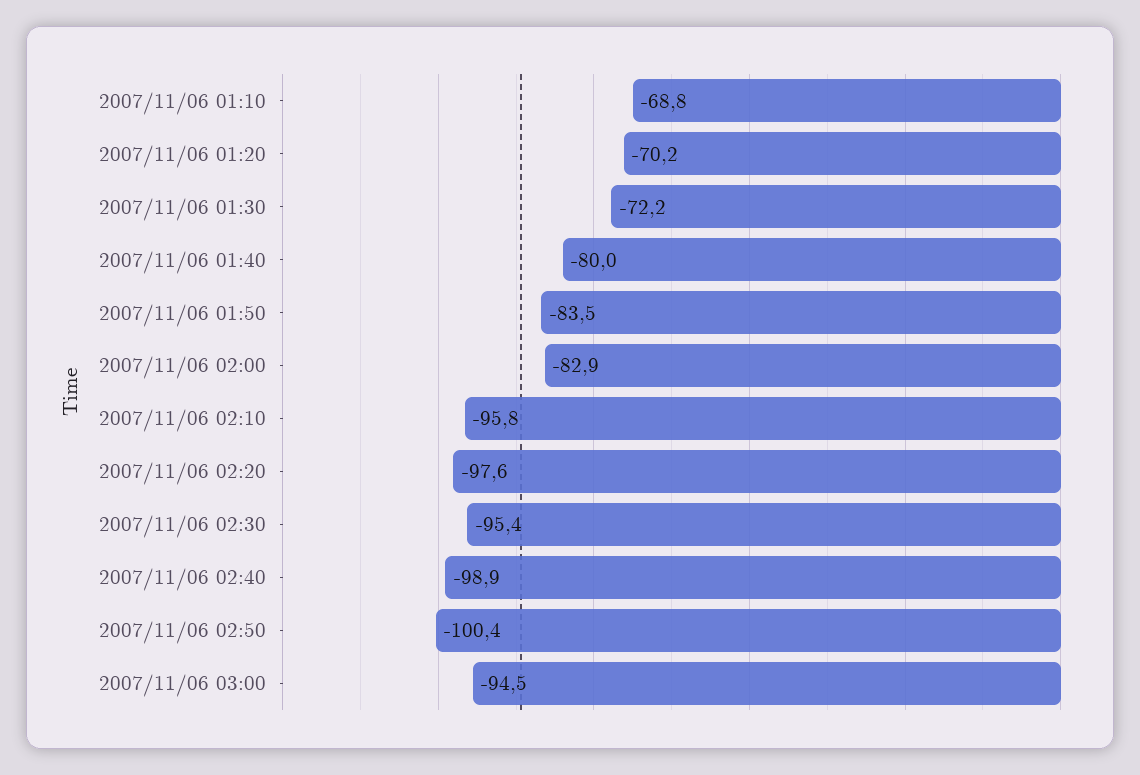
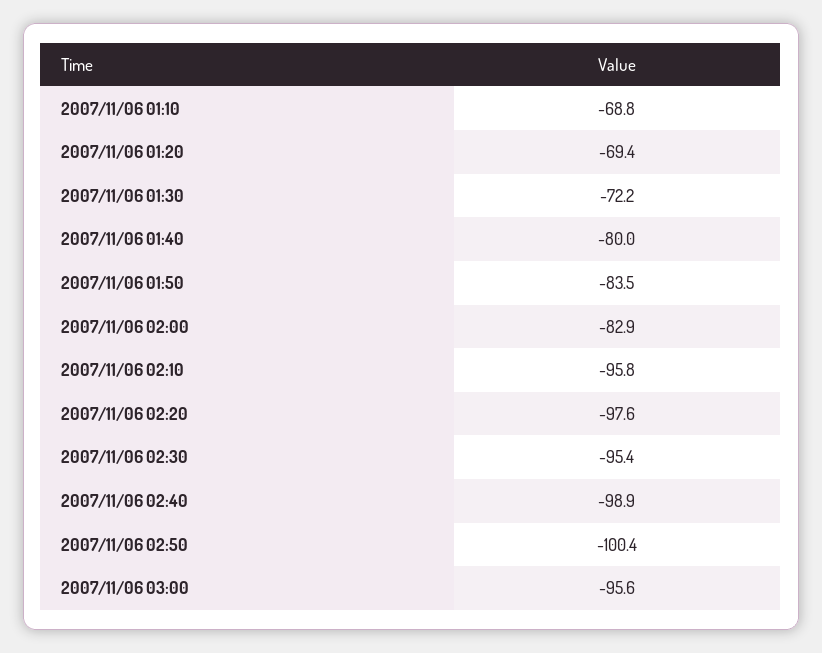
2007/11/06 01:20: -70.2 -> -69.4
2007/11/06 03:00: -94.5 -> -95.6

